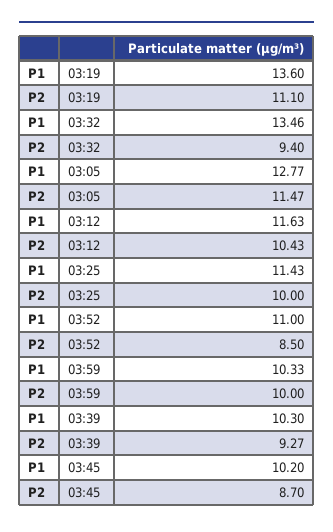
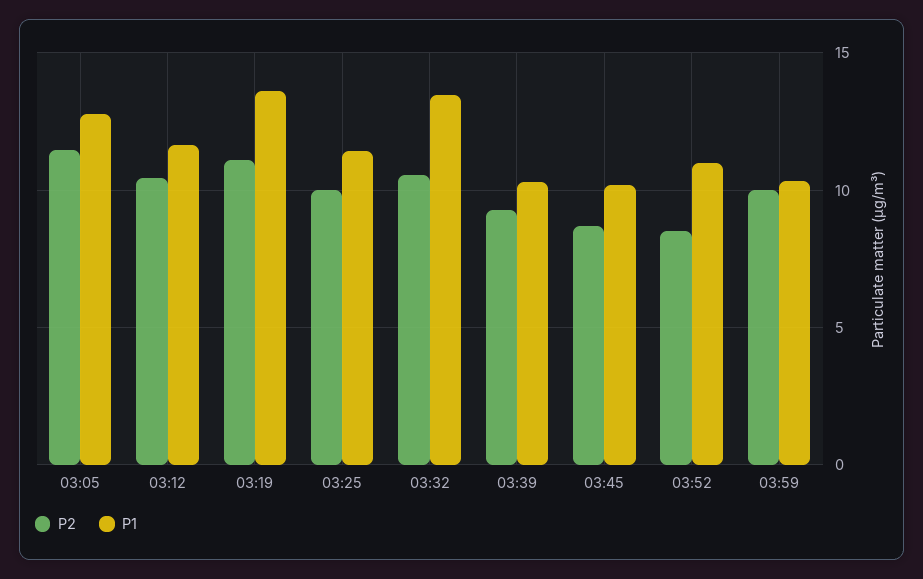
P2, 03:32: 9.4 -> 10.5

